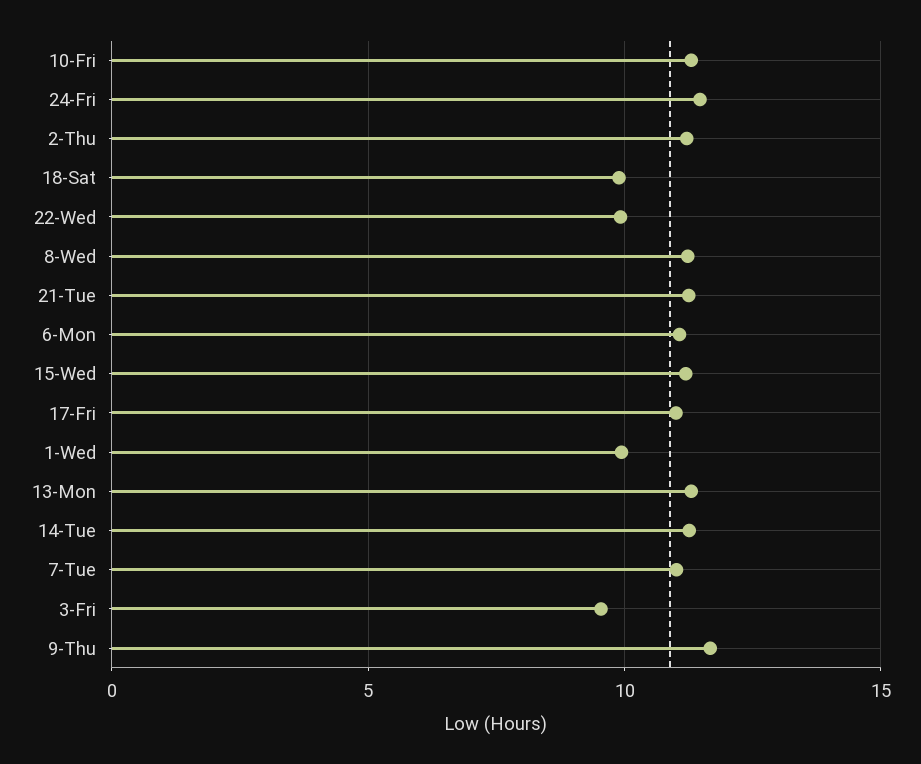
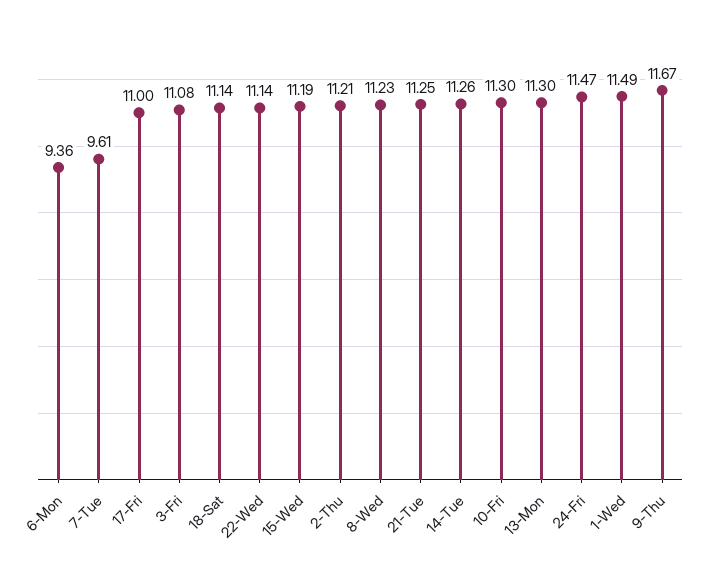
18-Sat: 10 -> 11.14
22-Wed: 10 -> 11.14
6-Mon: 11 -> 9.36
1-Wed: 10 -> 11.49
7-Tue: 11 -> 9.61
3-Fri: 9.5 -> 11.08

